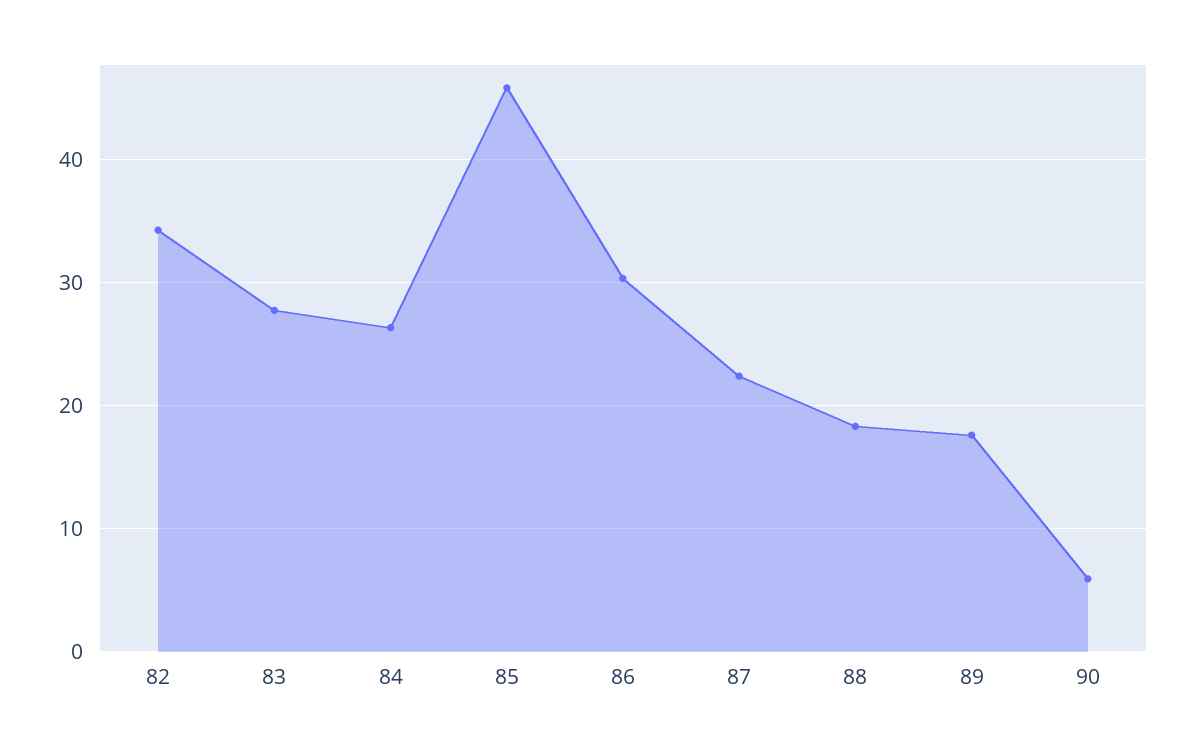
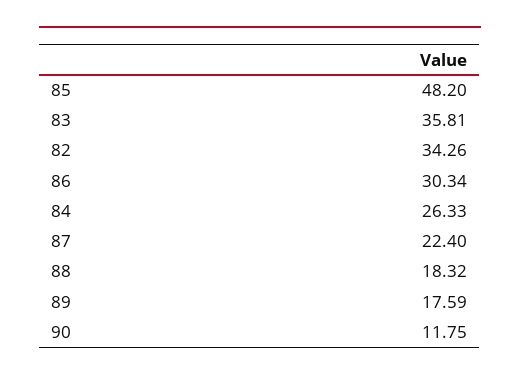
83: 28 -> 35.81
85: 46 -> 48.2
90: 6 -> 11.75

